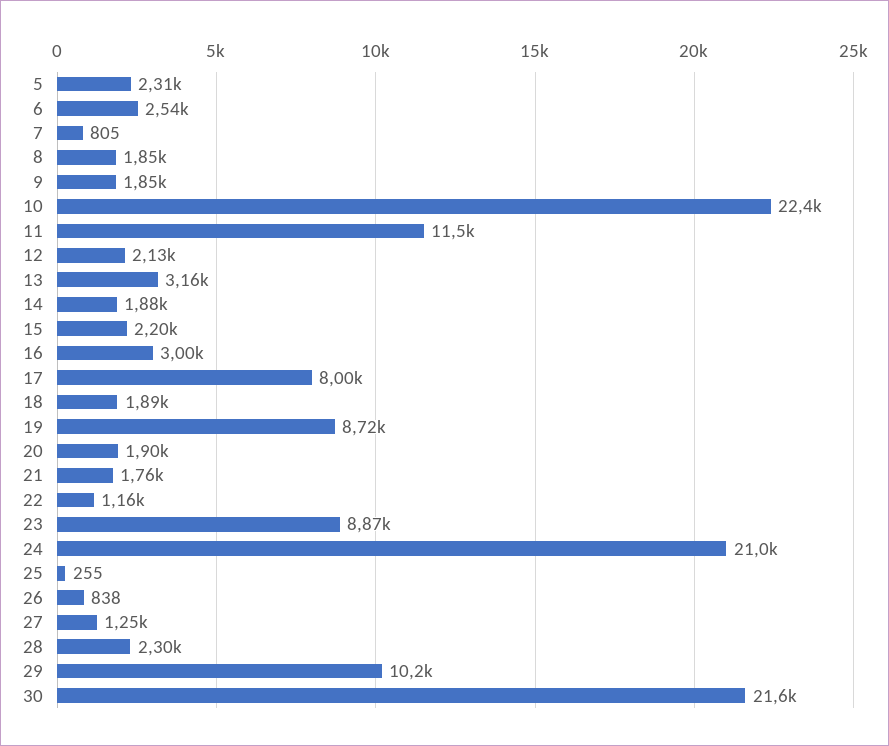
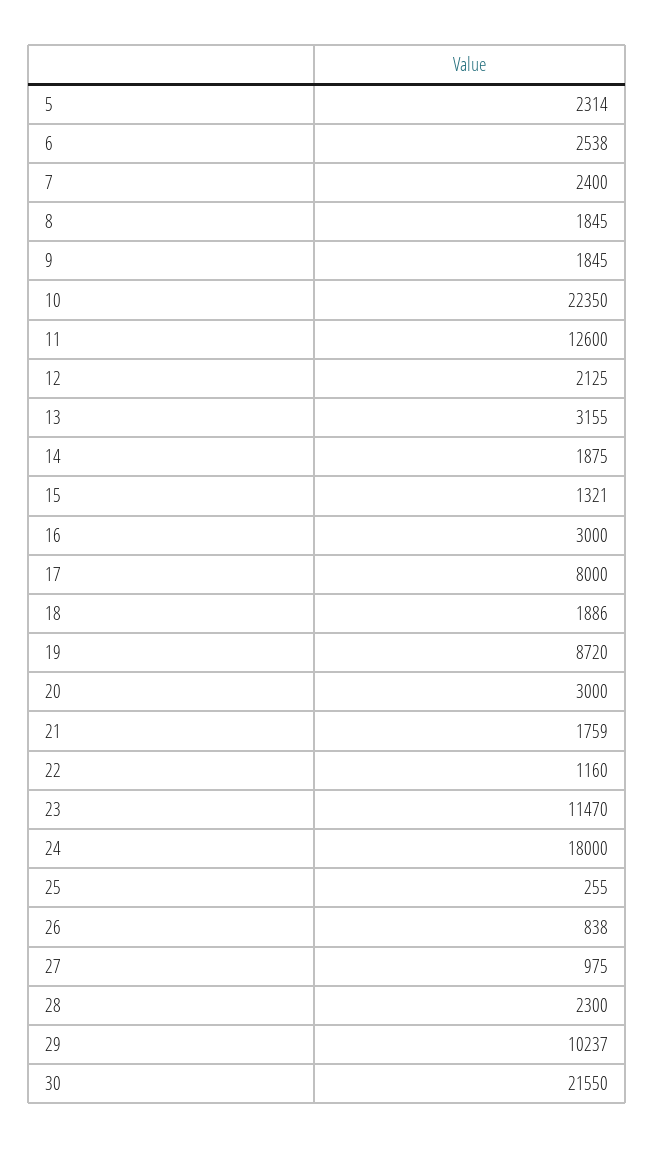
7: 805 -> 2400
11: 11500 -> 12600
15: 2200 -> 1321
20: 1900 -> 3000
23: 8870 -> 11470
24: 21000 -> 18000
27: 1250 -> 975

